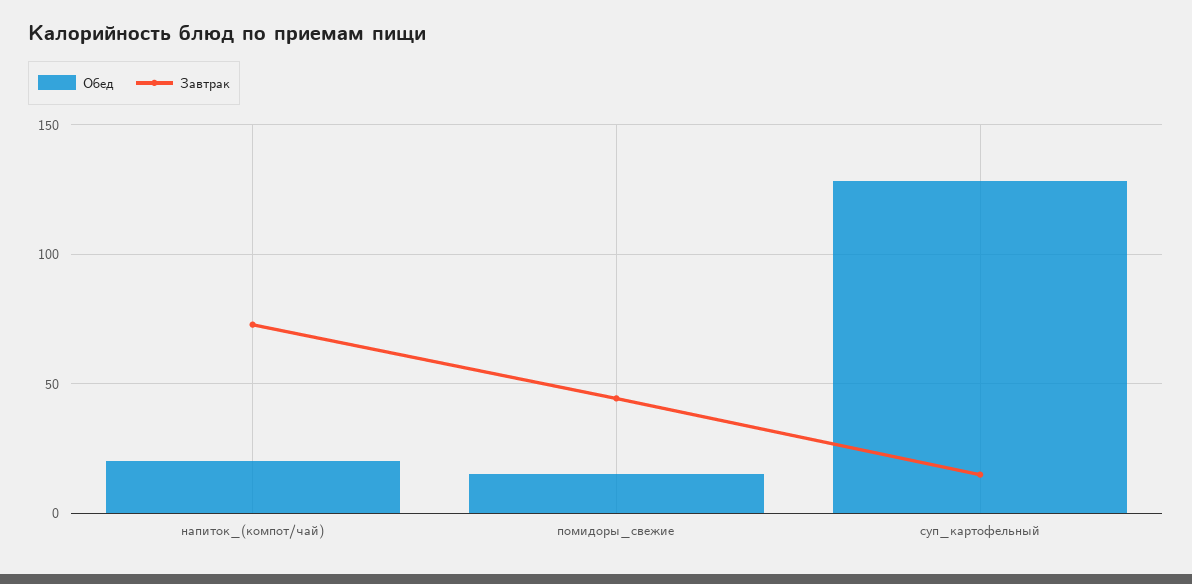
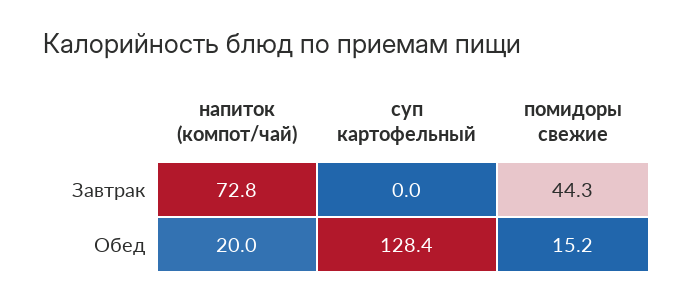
Завтрак, суп_картофельный: 15 -> 0

